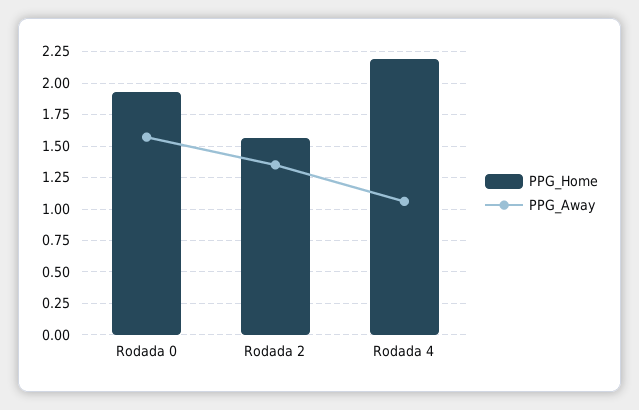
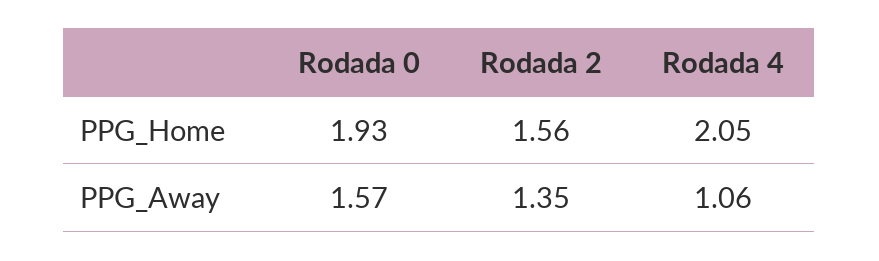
PPG_Home, Rodada 4: 2.2 -> 2.05

